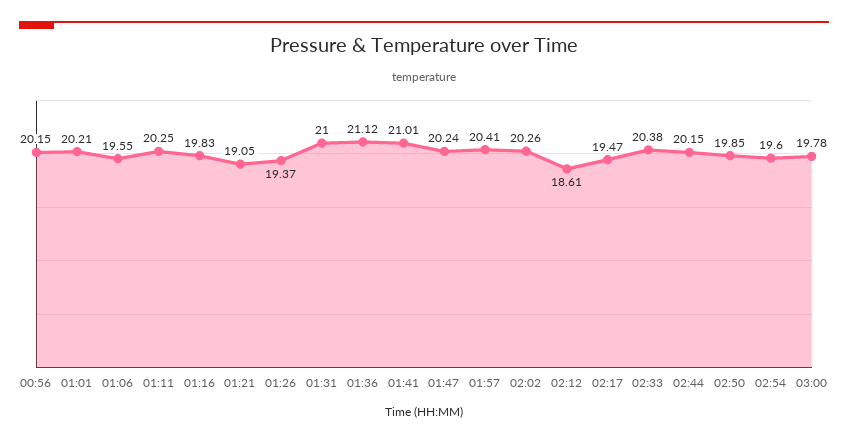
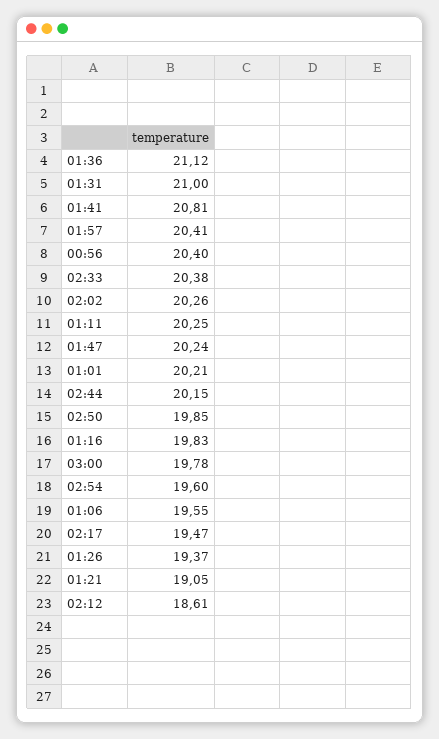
00:56: 20.15 -> 20.4
01:41: 21.01 -> 20.81

